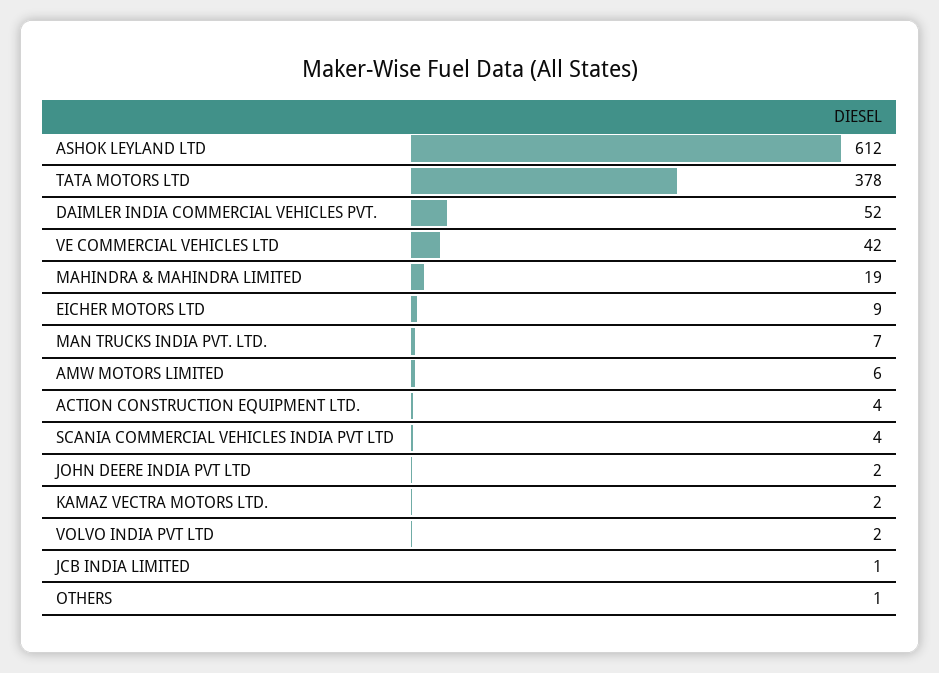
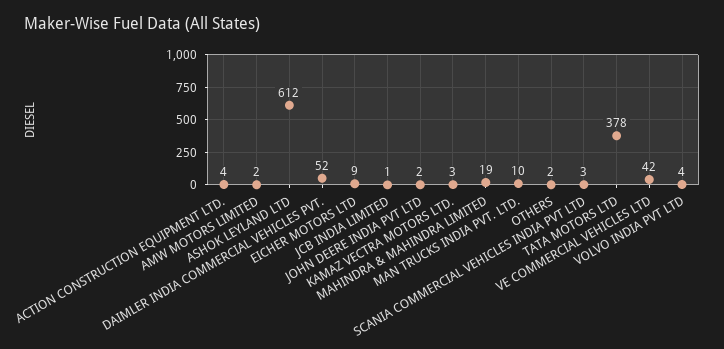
MAN TRUCKS INDIA PVT. LTD.: 7 -> 10
AMW MOTORS LIMITED: 6 -> 2
SCANIA COMMERCIAL VEHICLES INDIA PVT LTD: 4 -> 3
KAMAZ VECTRA MOTORS LTD.: 2 -> 3
VOLVO INDIA PVT LTD: 2 -> 4
OTHERS: 1 -> 2

